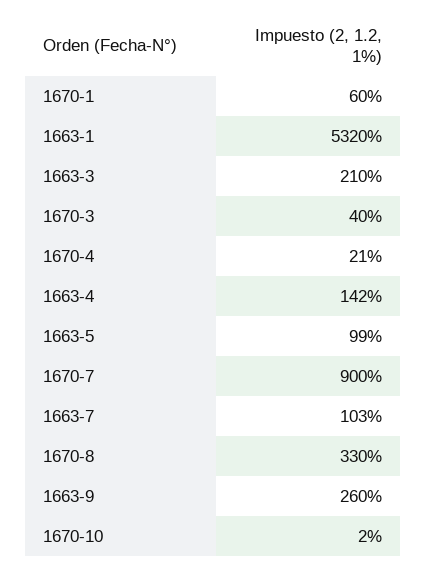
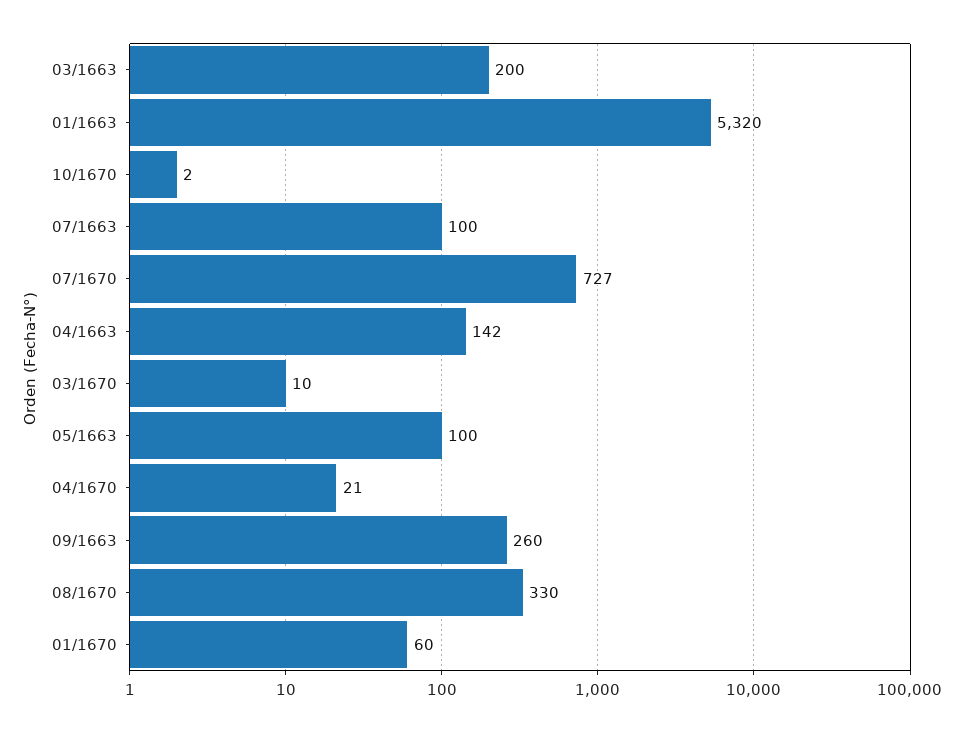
1663-3: 210 -> 200
1670-3: 40 -> 10
1663-5: 99 -> 100
1670-7: 900 -> 727
1663-7: 103 -> 100

